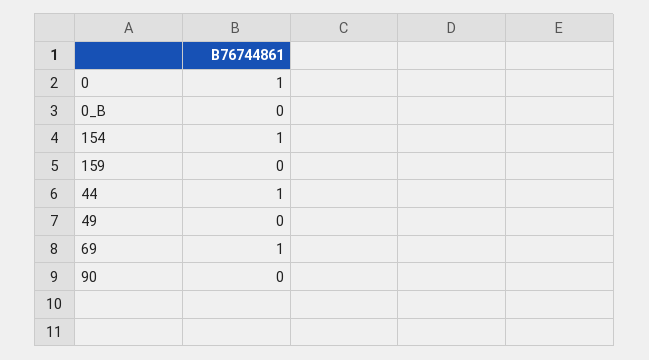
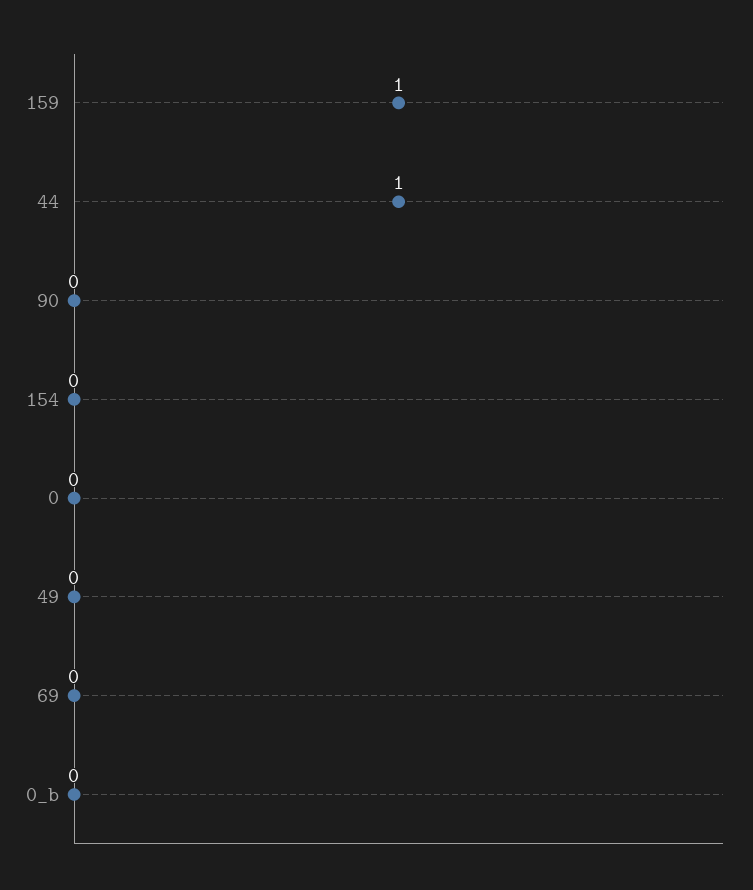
0: 1 -> 0
154: 1 -> 0
159: 0 -> 1
69: 1 -> 0

